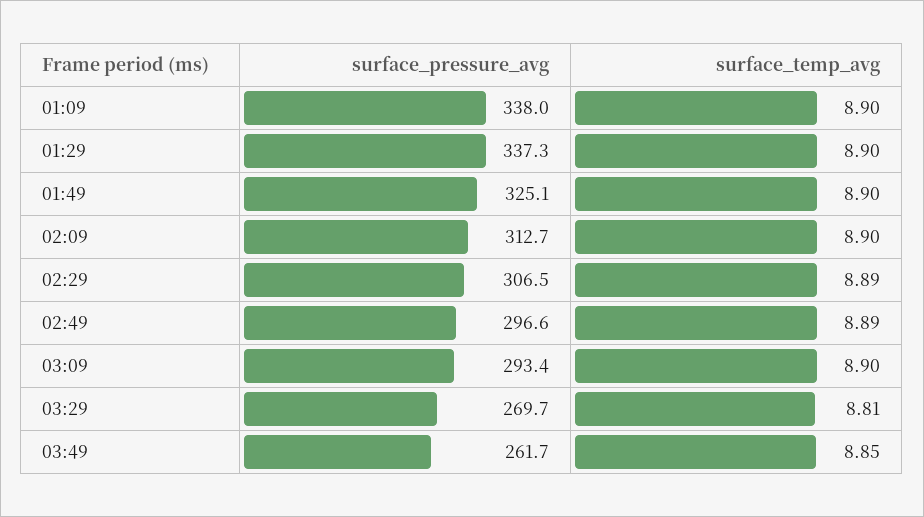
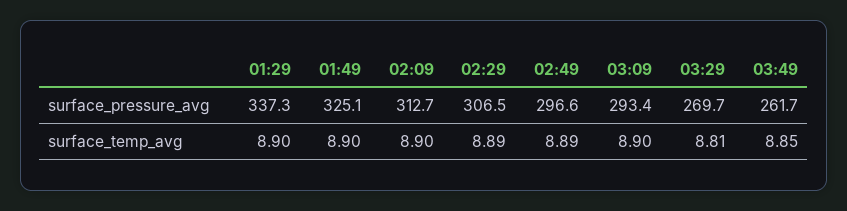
surface_pressure_avg, 01:09: 338 -> none
surface_temp_avg, 01:09: 8.9 -> none

